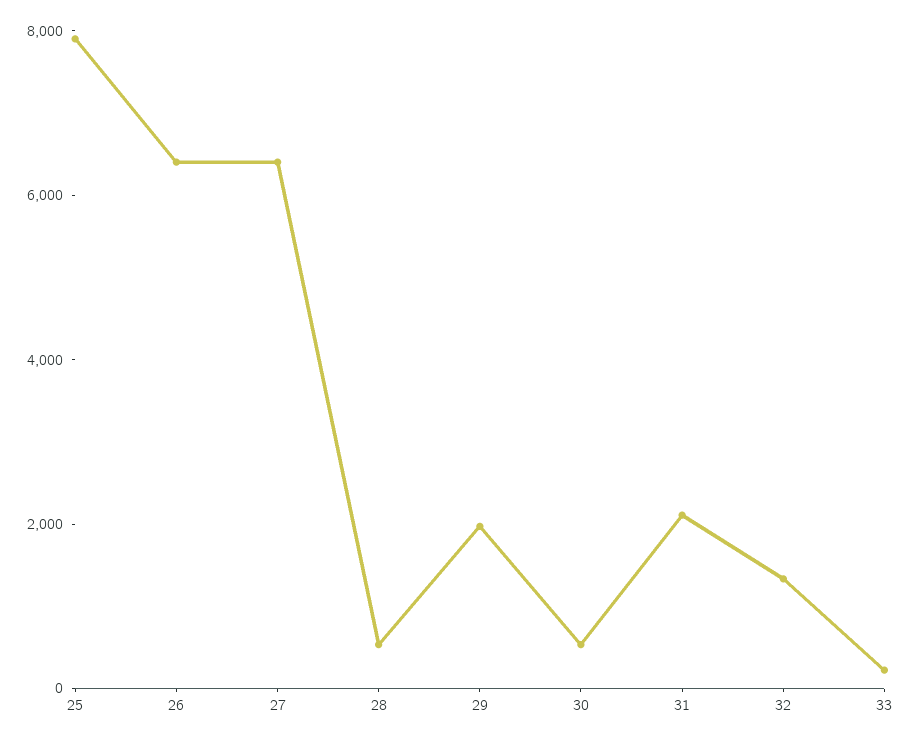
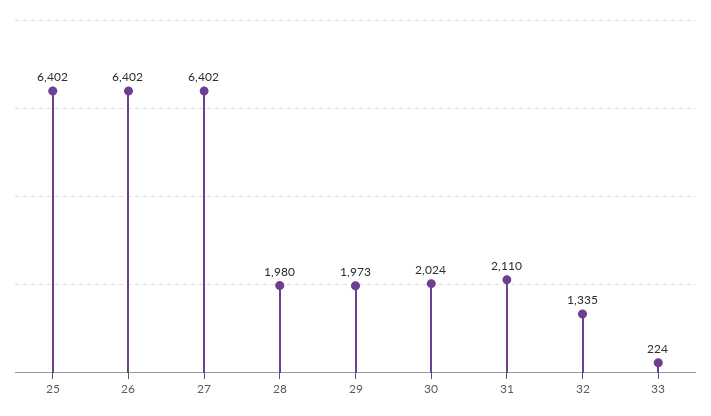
25: 8000 -> 6402
28: 500 -> 1980
30: 500 -> 2024

